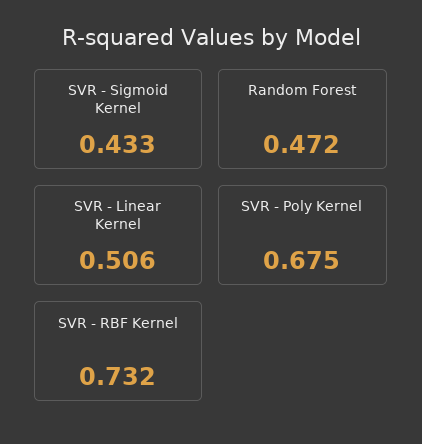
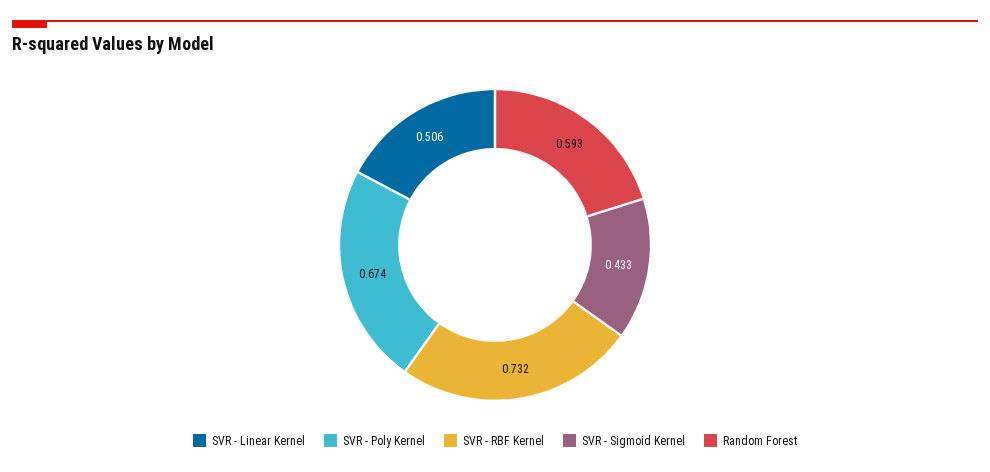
Random Forest: 0.472 -> 0.593
SVR - Poly Kernel: 0.675 -> 0.674

